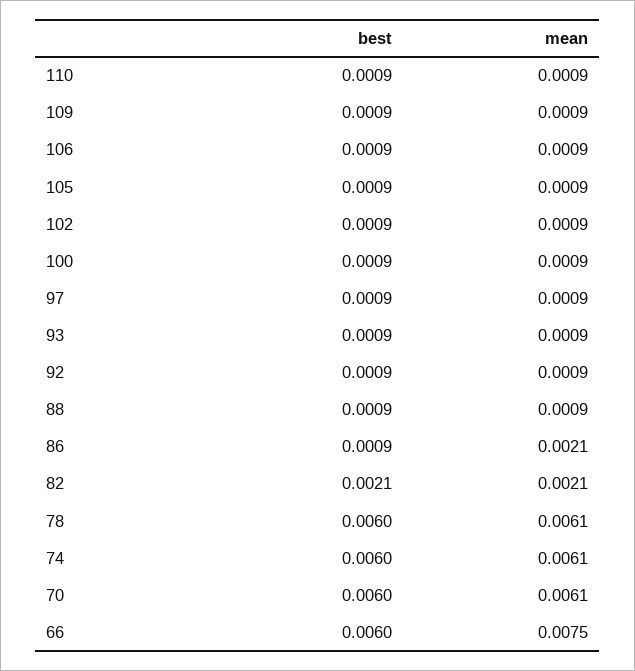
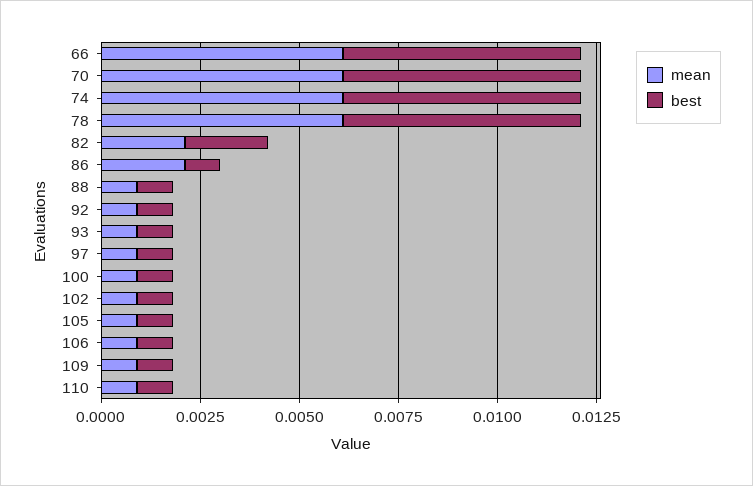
mean, 66: 0.0075 -> 0.006

